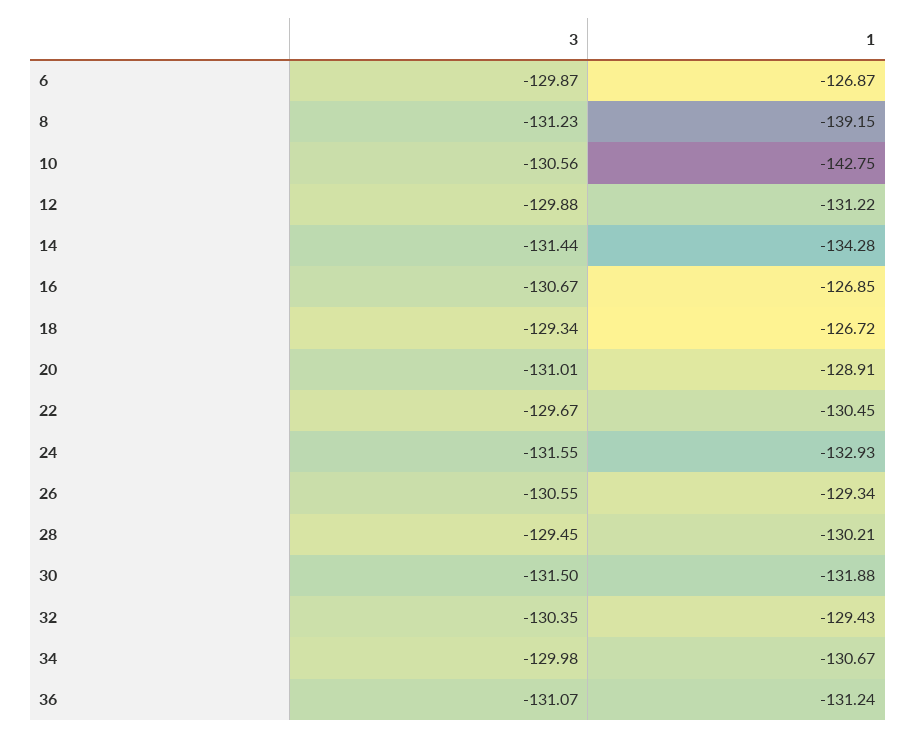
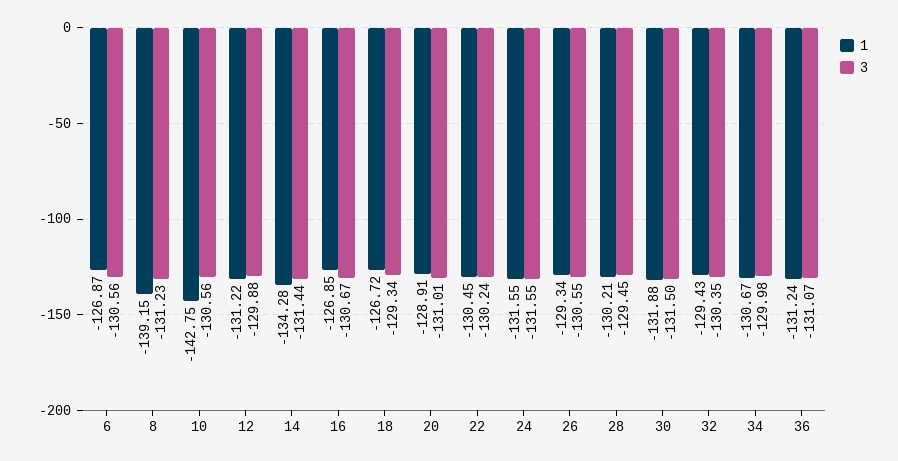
3, 6: -129.87 -> -130.56
3, 22: -129.67 -> -130.24
1, 24: -132.93 -> -131.55

